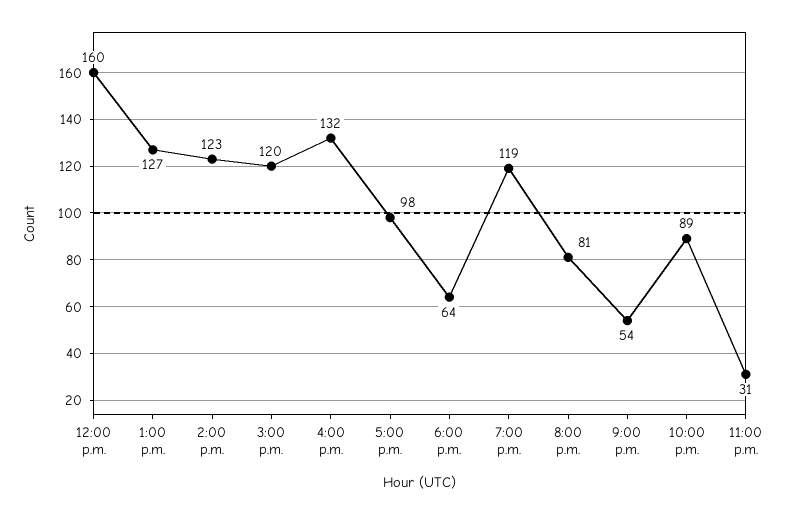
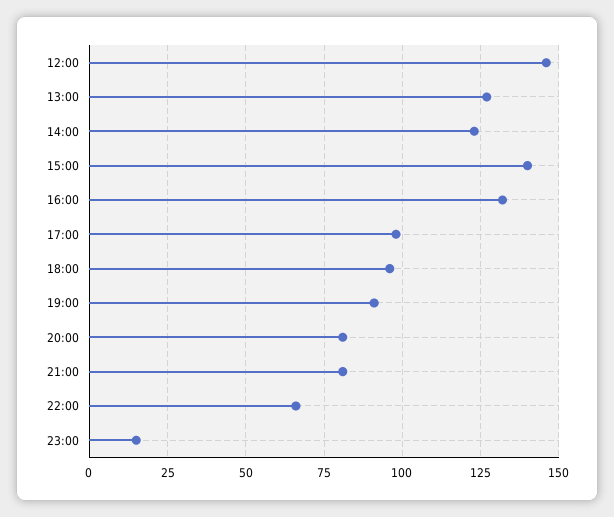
12:00 p.m.: 160 -> 145
3:00 p.m.: 120 -> 140
6:00 p.m.: 64 -> 95
7:00 p.m.: 119 -> 90
9:00 p.m.: 54 -> 80
10:00 p.m.: 89 -> 65
11:00 p.m.: 31 -> 15

